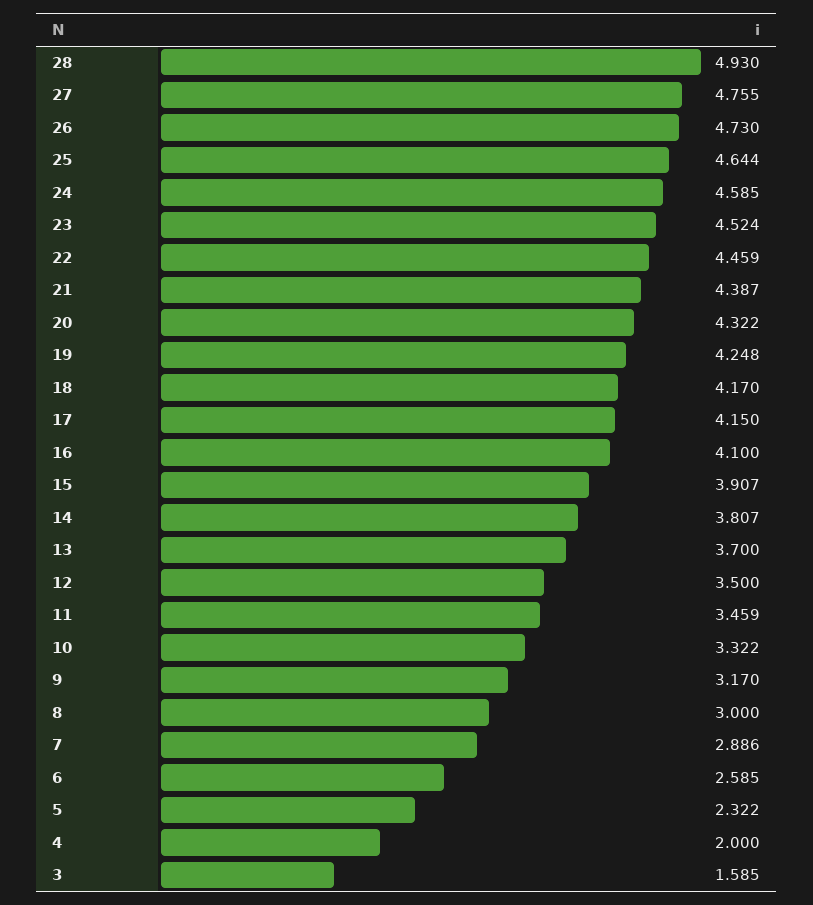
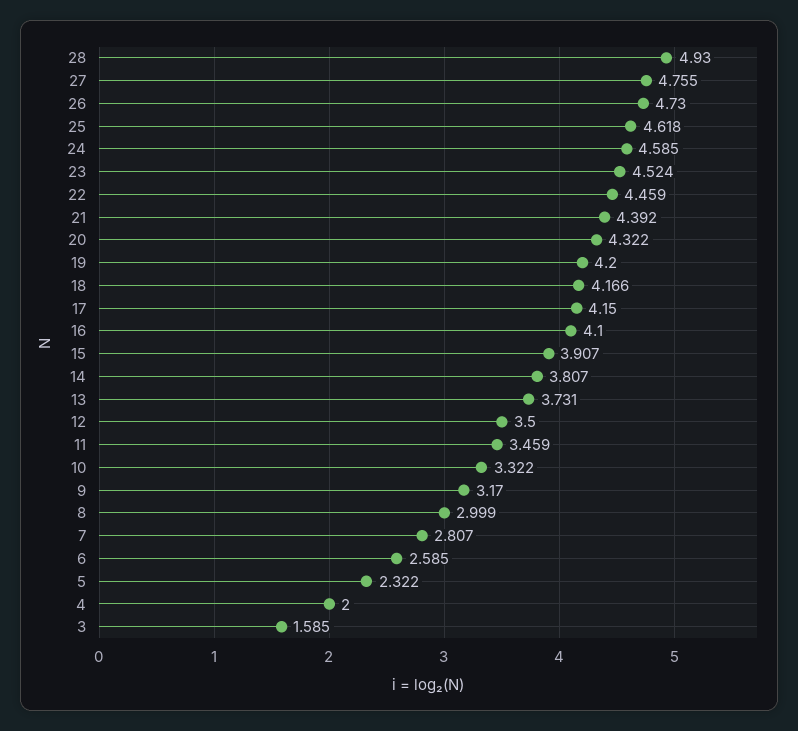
25: 4.644 -> 4.618
21: 4.387 -> 4.392
19: 4.248 -> 4.2
18: 4.17 -> 4.166
13: 3.7 -> 3.731
8: 3 -> 2.999
7: 2.886 -> 2.807

